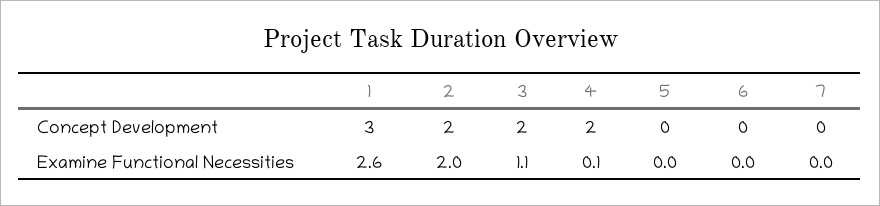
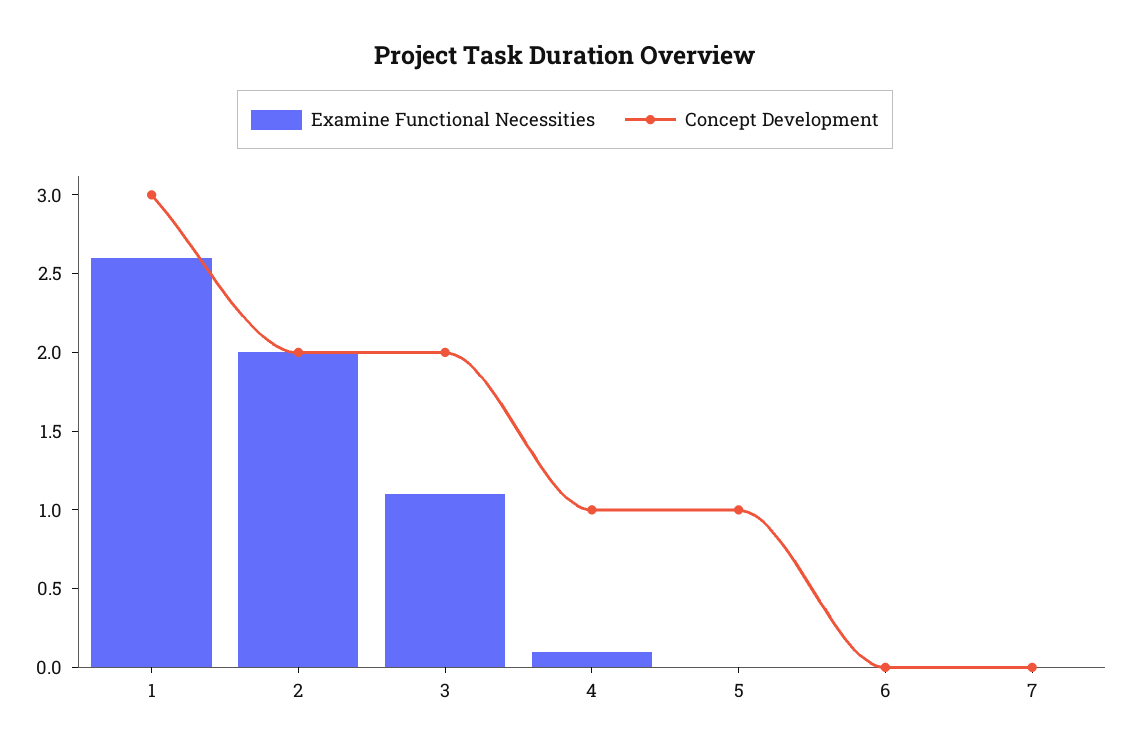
Concept Development, 4: 2 -> 1
Concept Development, 5: 0 -> 1

